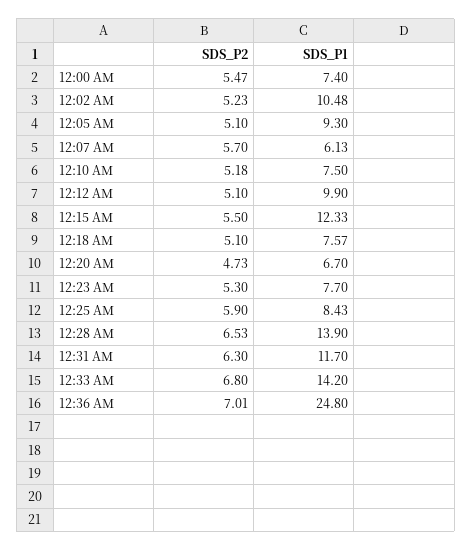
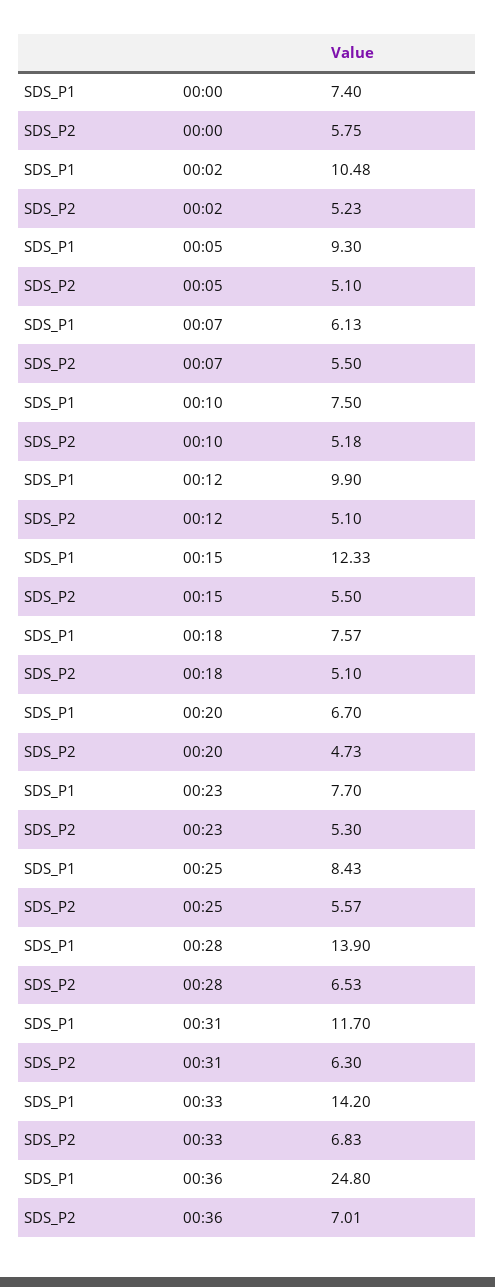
SDS_P2, 12:00 AM: 5.47 -> 5.75
SDS_P2, 12:07 AM: 5.7 -> 5.5
SDS_P2, 12:25 AM: 5.9 -> 5.57
SDS_P2, 12:33 AM: 6.8 -> 6.83

